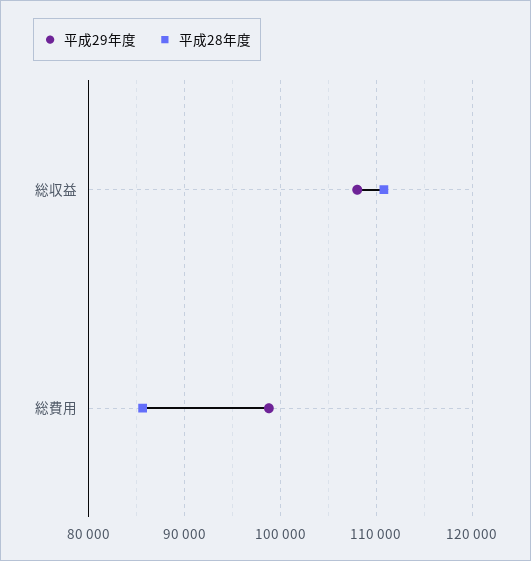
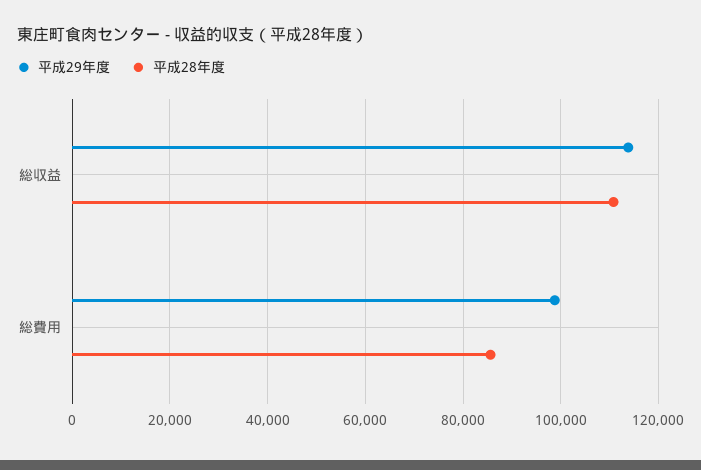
平成29年度, 総収益: 108000 -> 114000

